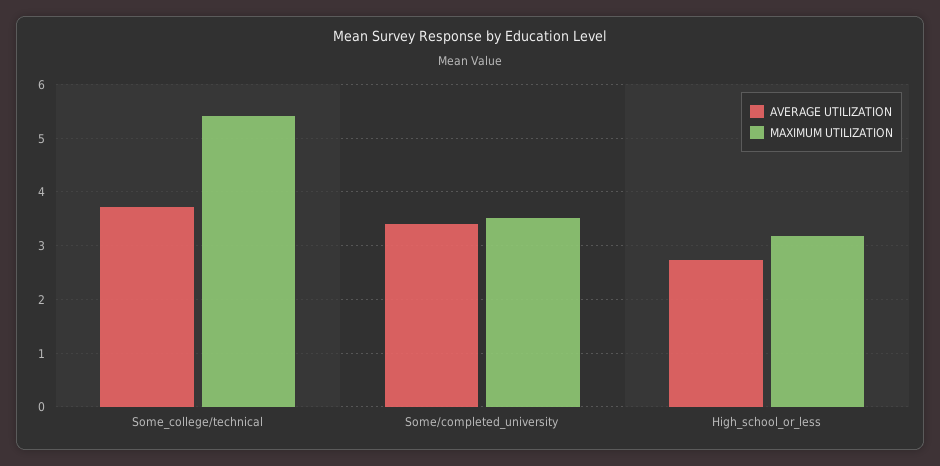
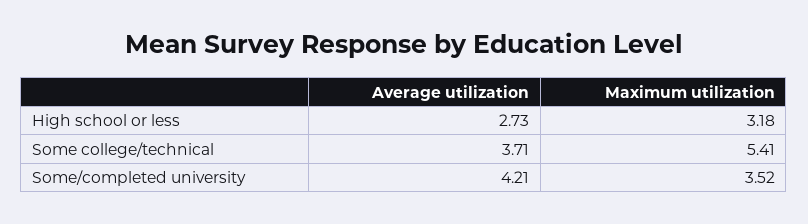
AVERAGE UTILIZATION, Some/completed_university: 3.4 -> 4.21

